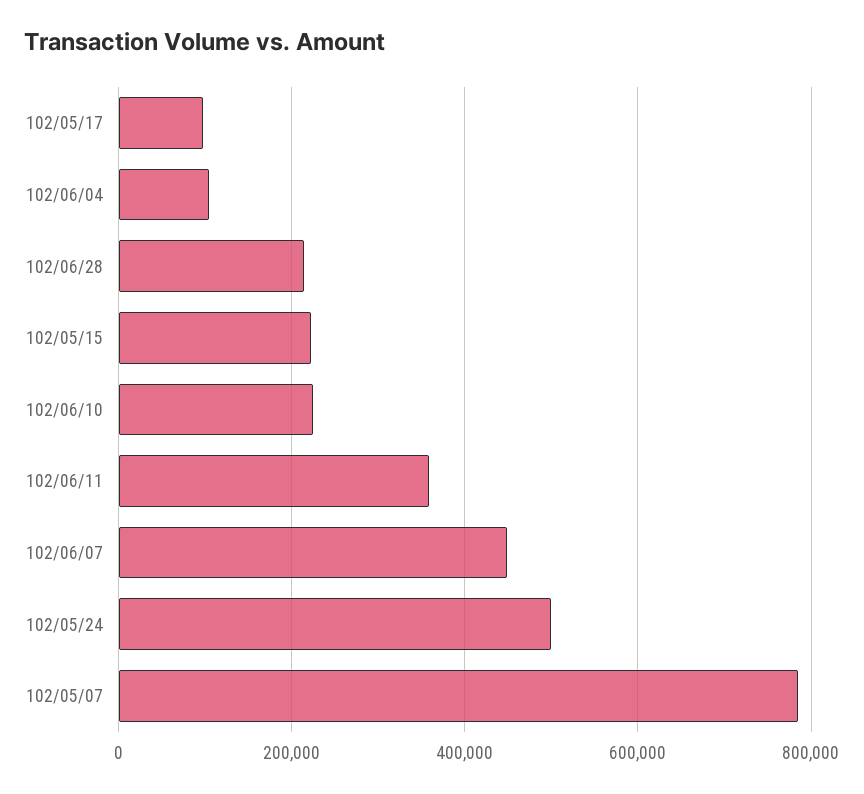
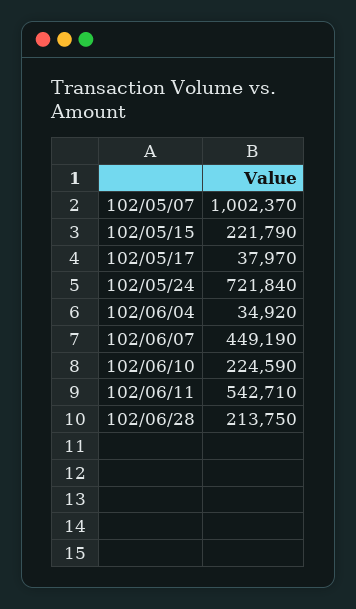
102/05/17: 100000 -> 37970
102/06/04: 100000 -> 34920
102/06/11: 360000 -> 542710
102/05/24: 500000 -> 721840
102/05/07: 780000 -> 1002370

